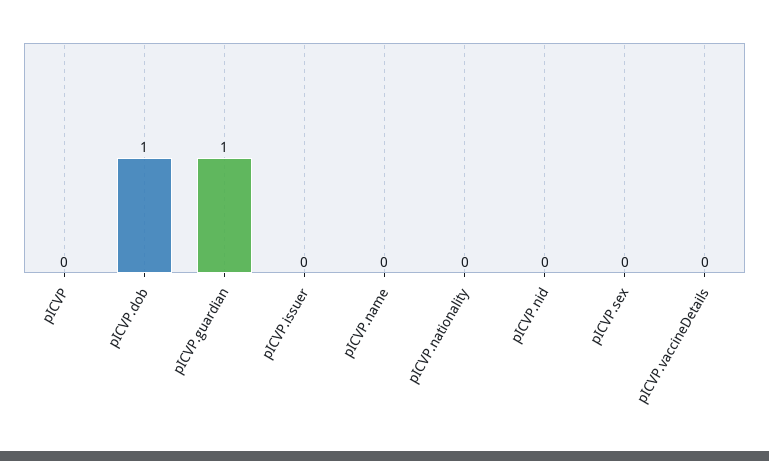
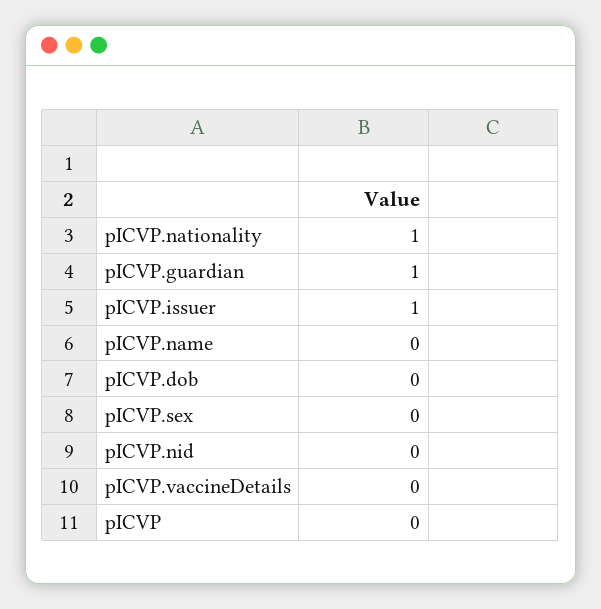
pICVP.dob: 1 -> 0
pICVP.issuer: 0 -> 1
pICVP.nationality: 0 -> 1

